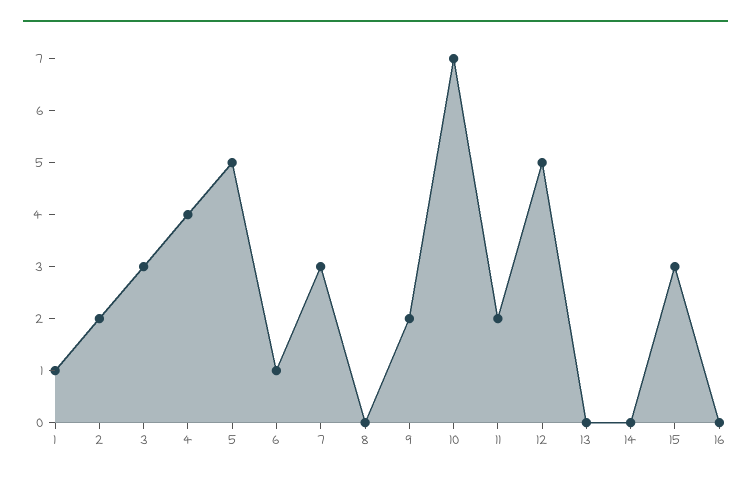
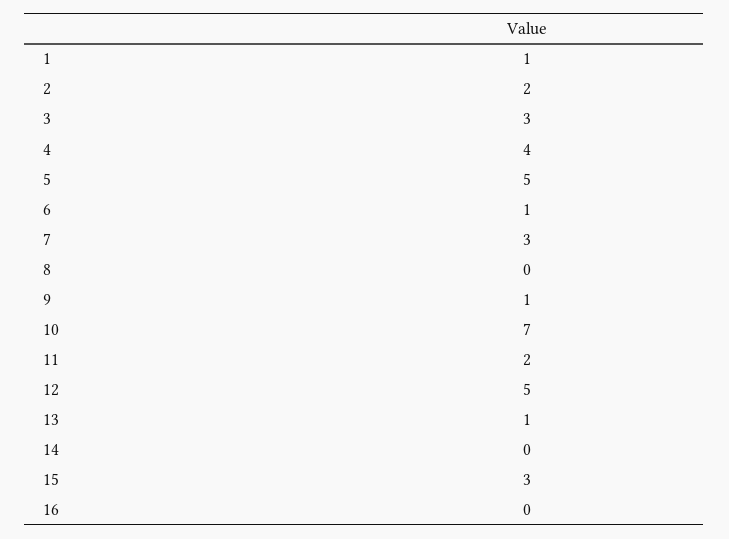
9: 2 -> 1
13: 0 -> 1

